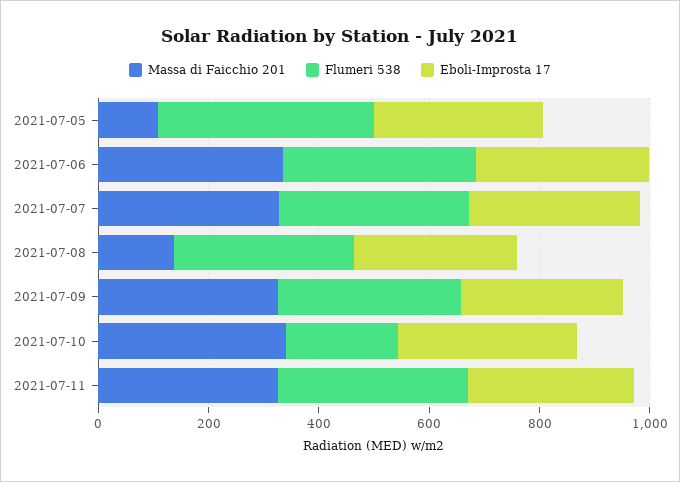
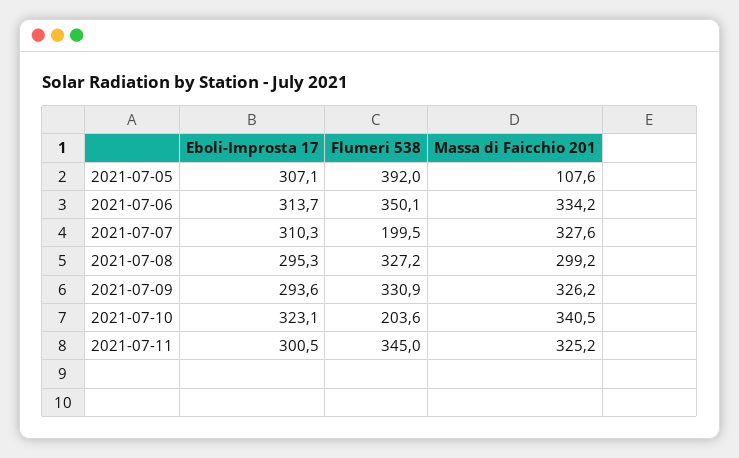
Flumeri 538, 2021-07-07: 350 -> 199.5
Massa di Faicchio 201, 2021-07-08: 150 -> 299.2

